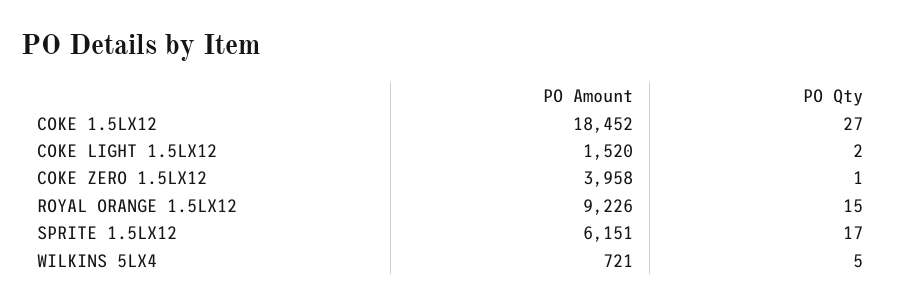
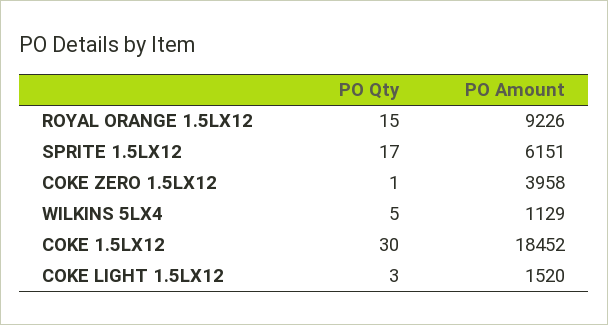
PO Qty, COKE 1.5LX12: 27 -> 30
PO Qty, COKE LIGHT 1.5LX12: 2 -> 3
PO Amount, WILKINS 5LX4: 721 -> 1129

